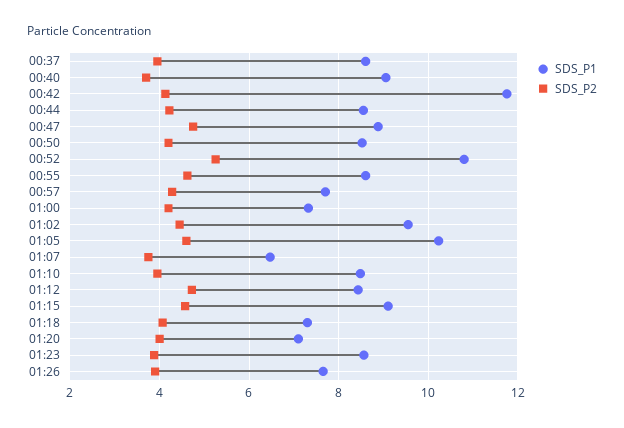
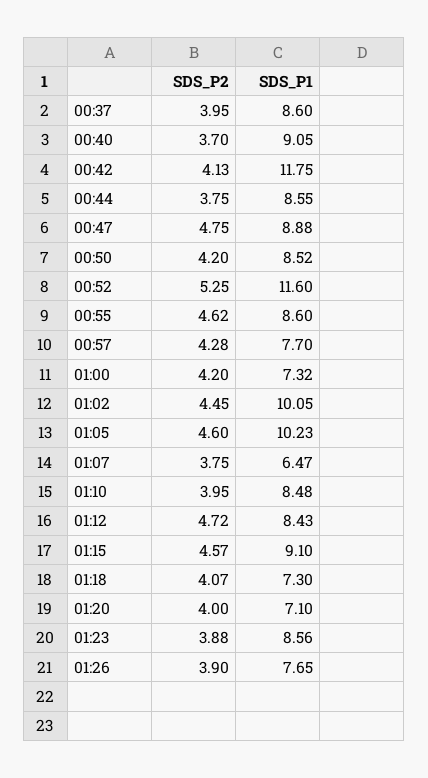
SDS_P2, 00:44: 4.2 -> 3.75
SDS_P1, 00:52: 10.8 -> 11.6
SDS_P1, 01:02: 9.6 -> 10.05

